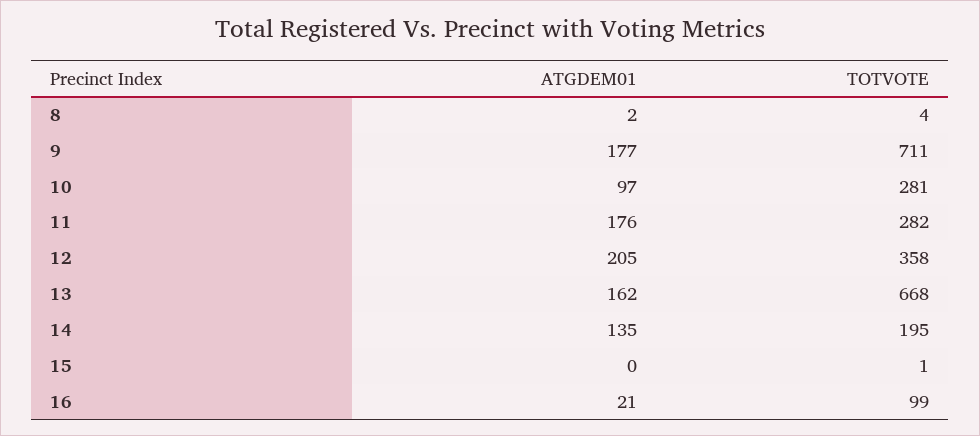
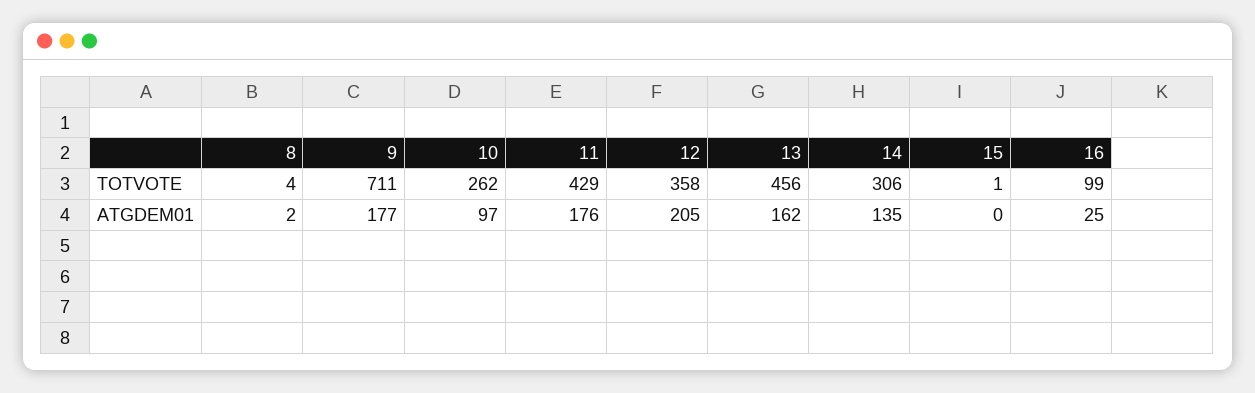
TOTVOTE, 10: 281 -> 262
TOTVOTE, 11: 282 -> 429
TOTVOTE, 13: 668 -> 456
TOTVOTE, 14: 195 -> 306
ATGDEM01, 16: 21 -> 25

